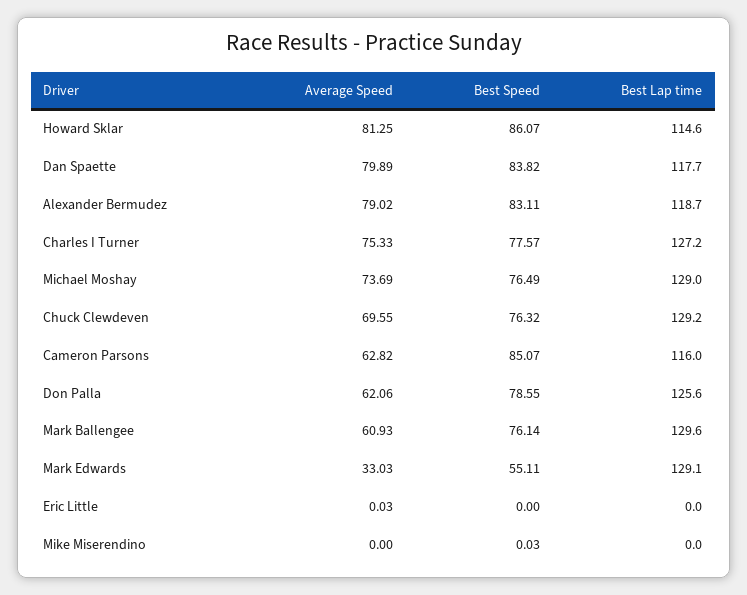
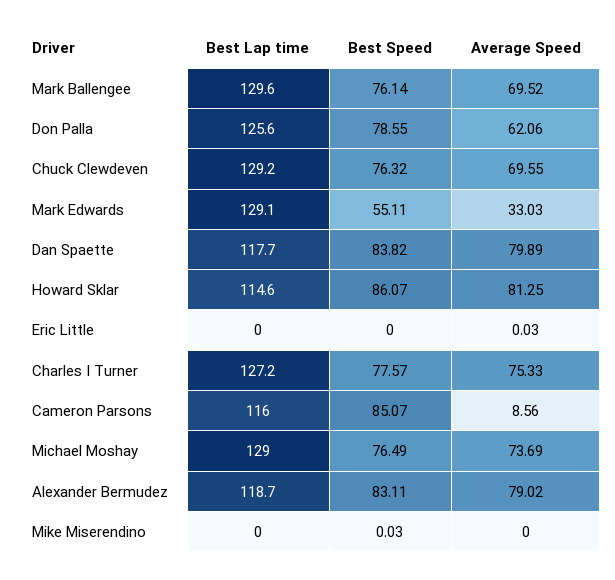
Average Speed, Cameron Parsons: 62.82 -> 8.56
Average Speed, Mark Ballengee: 60.93 -> 69.52

